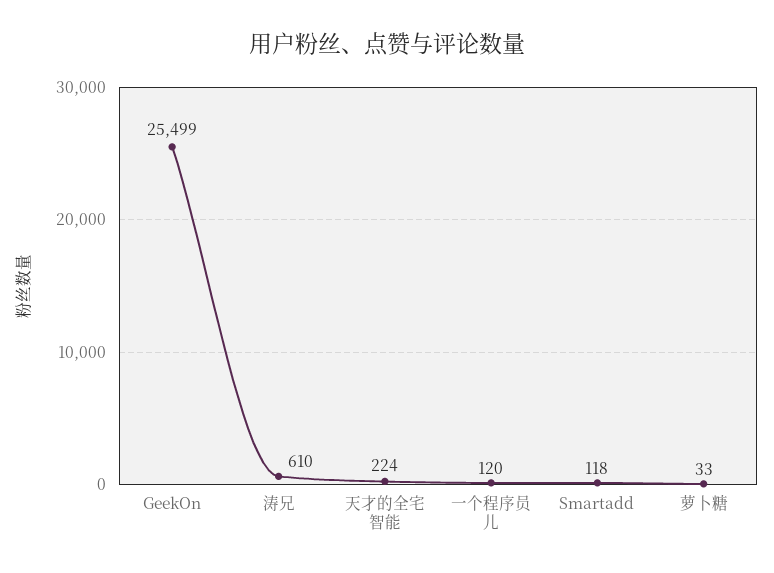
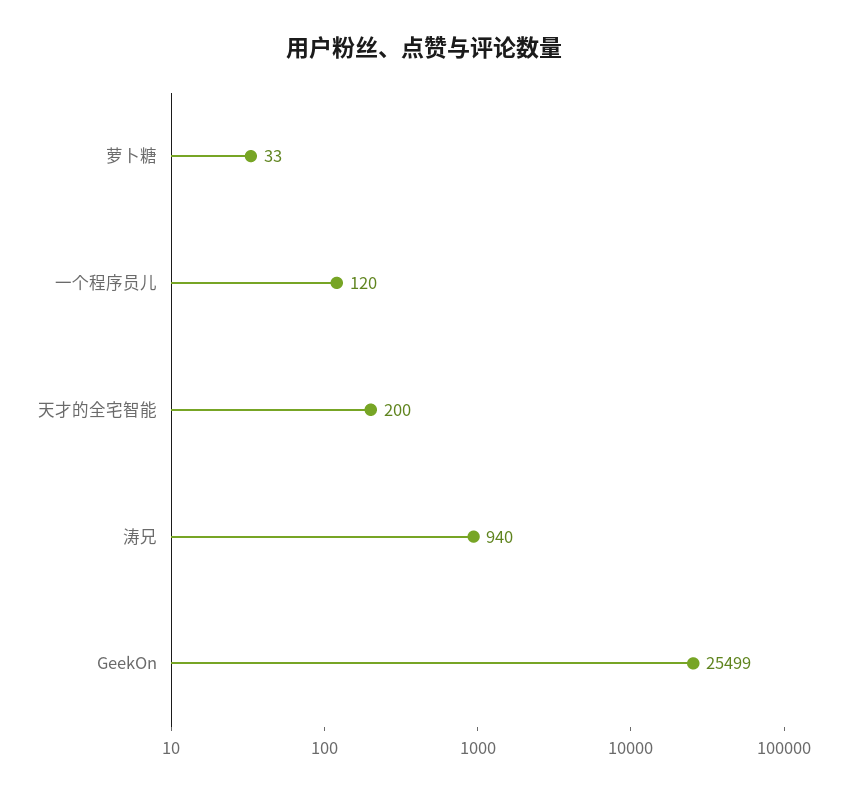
涛兄: 610 -> 940
天才的全宅智能: 224 -> 200
Smartadd: 118 -> none

